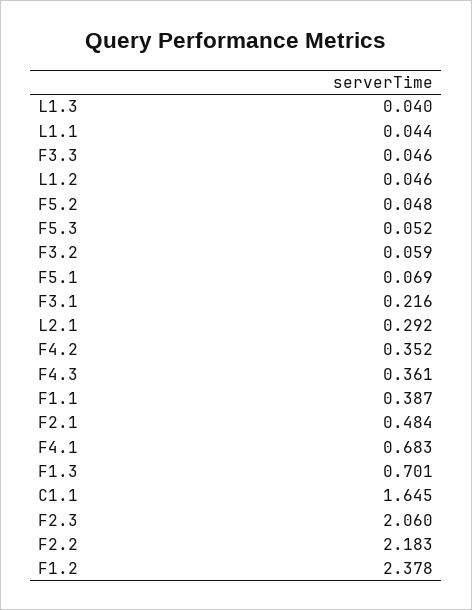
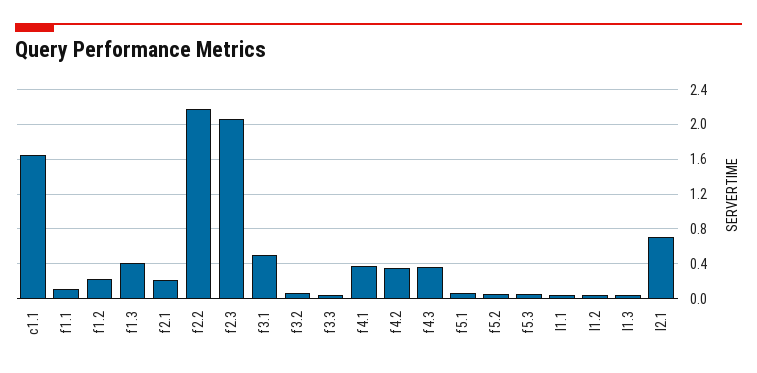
F3.1: 0.216 -> 0.5
L2.1: 0.292 -> 0.7
F1.1: 0.387 -> 0.1
F2.1: 0.484 -> 0.2
F4.1: 0.683 -> 0.4
F1.3: 0.701 -> 0.4
F1.2: 2.378 -> 0.2

